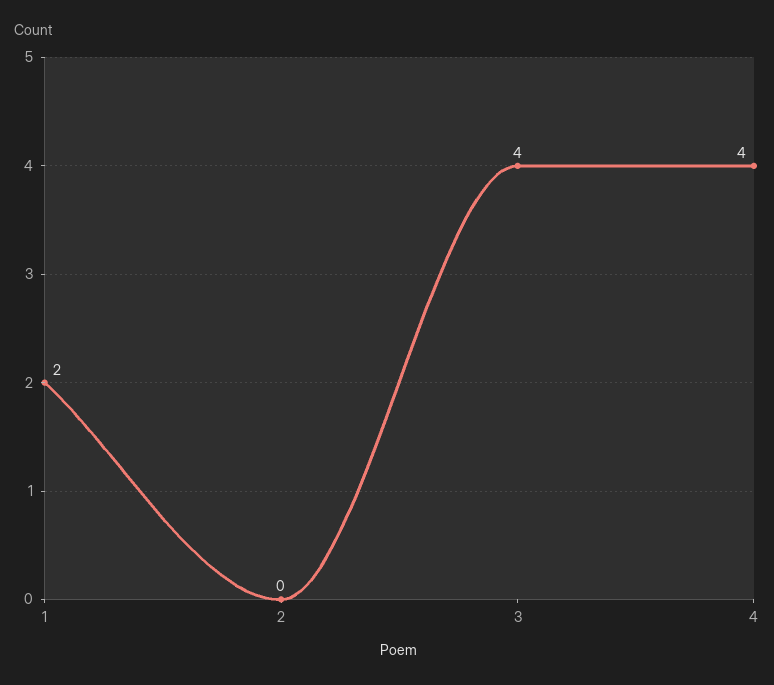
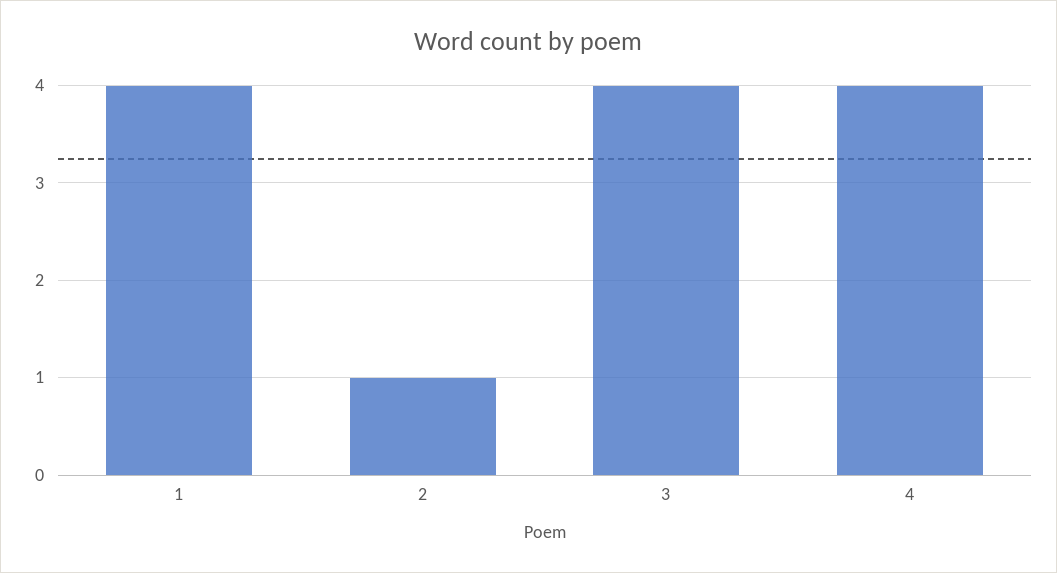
1: 2 -> 4
2: 0 -> 1

